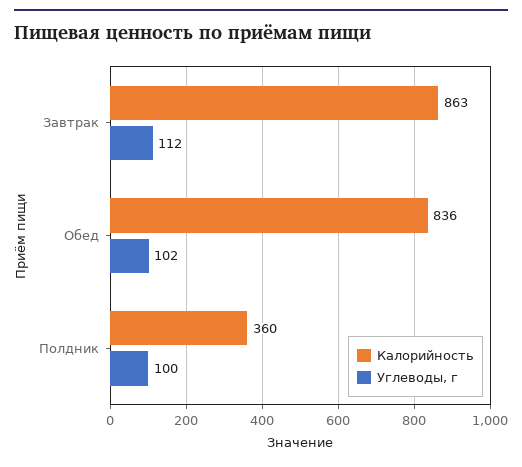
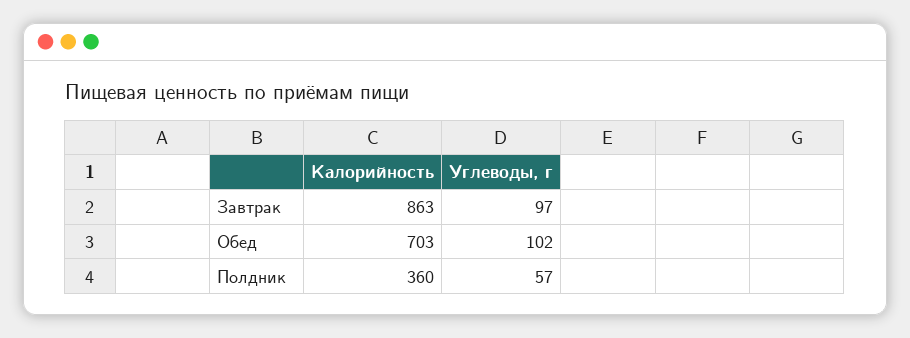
Углеводы, г, Завтрак: 112 -> 97
Калорийность, Обед: 836 -> 703
Углеводы, г, Полдник: 100 -> 57

